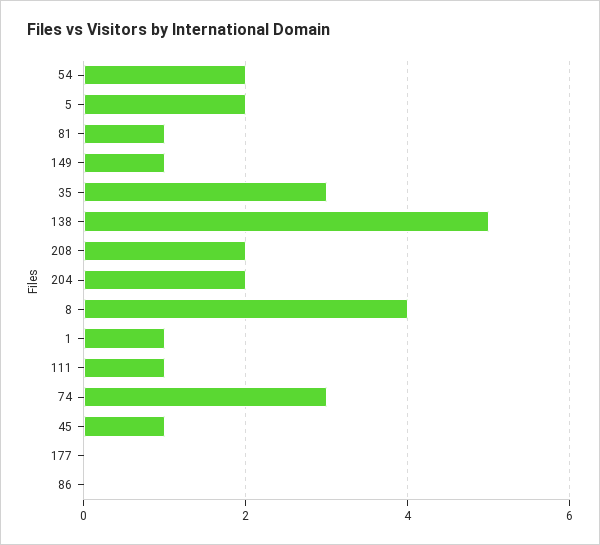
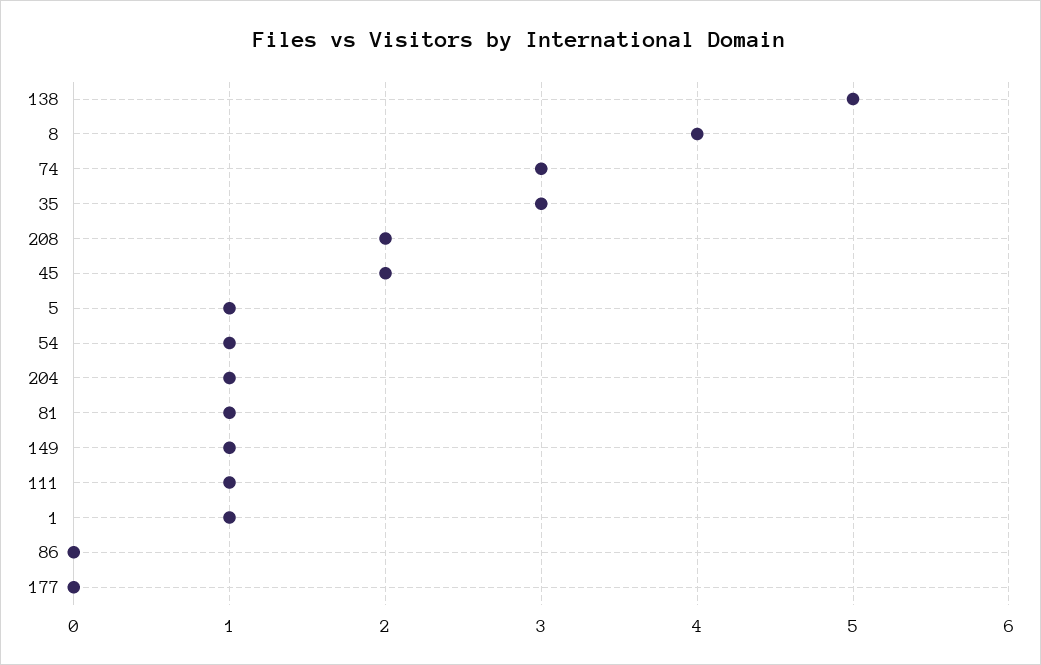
54: 2 -> 1
5: 2 -> 1
204: 2 -> 1
45: 1 -> 2

